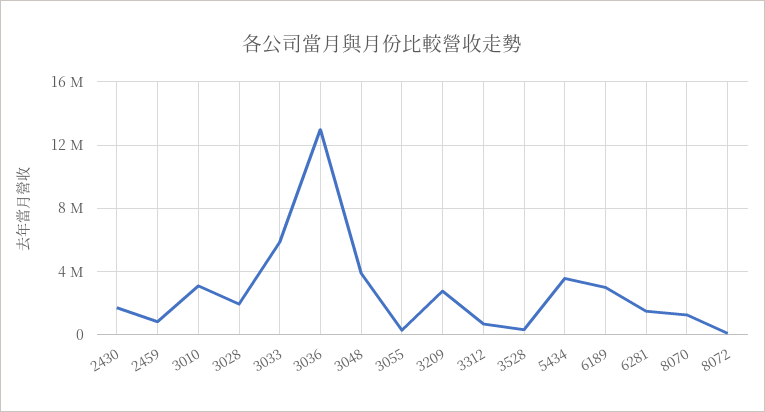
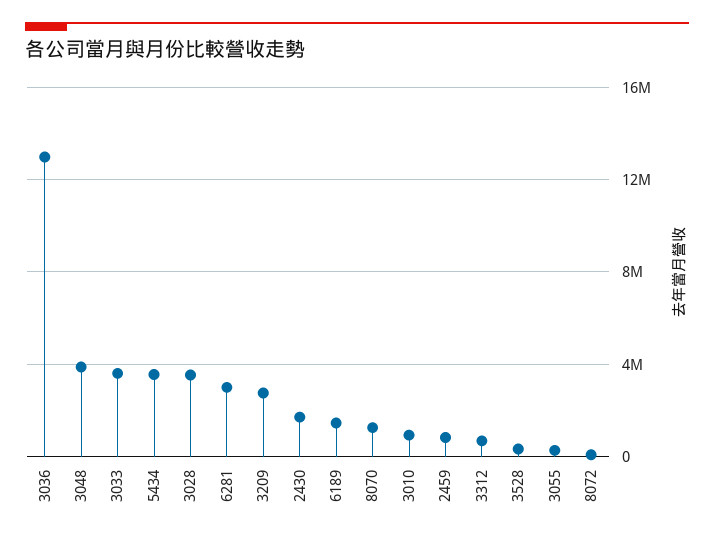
3010: 3000000 -> 1000000
3028: 2000000 -> 3500000
3033: 6000000 -> 3500000
6189: 3000000 -> 1500000
6281: 1500000 -> 3000000

